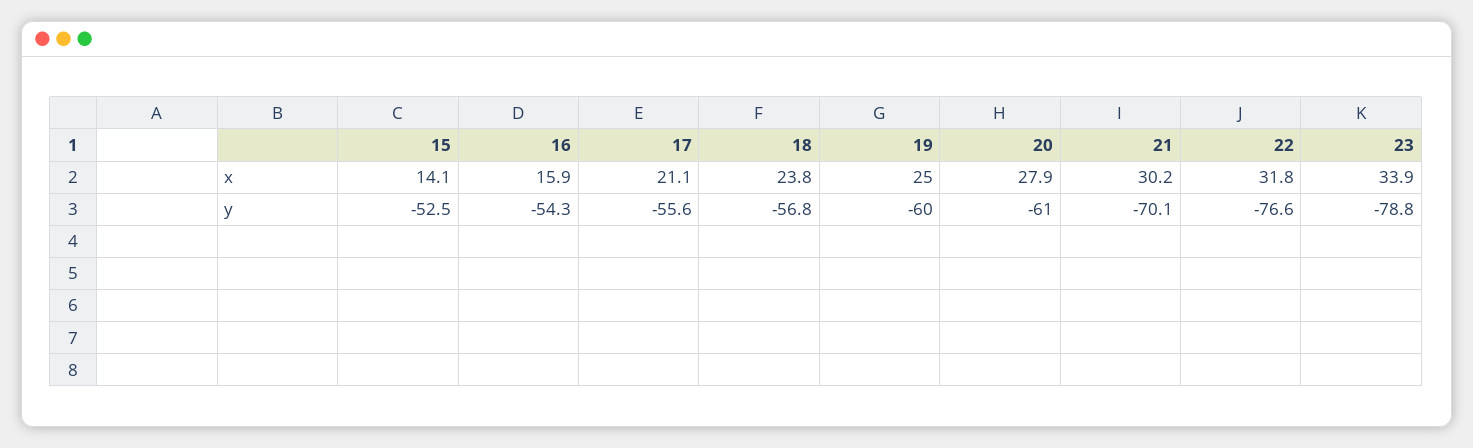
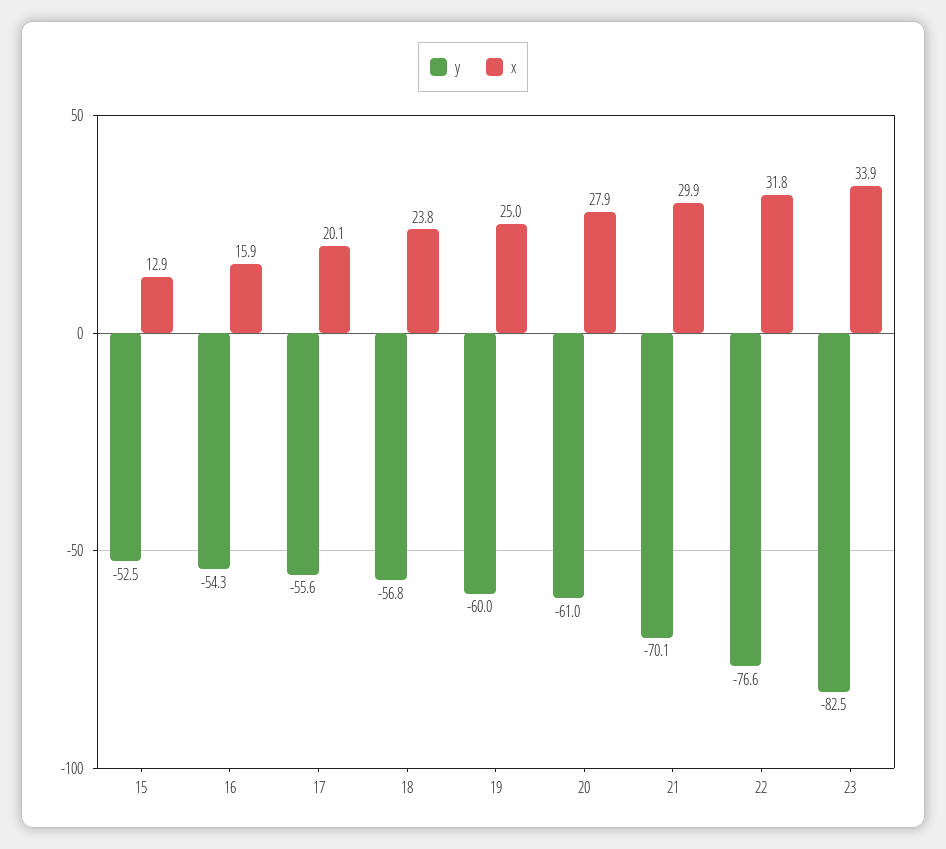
x, 15: 14.1 -> 12.9
x, 17: 21.1 -> 20.1
x, 21: 30.2 -> 29.9
y, 23: -78.8 -> -82.5

